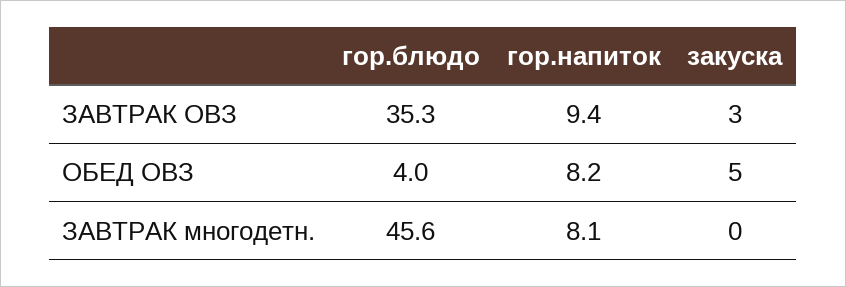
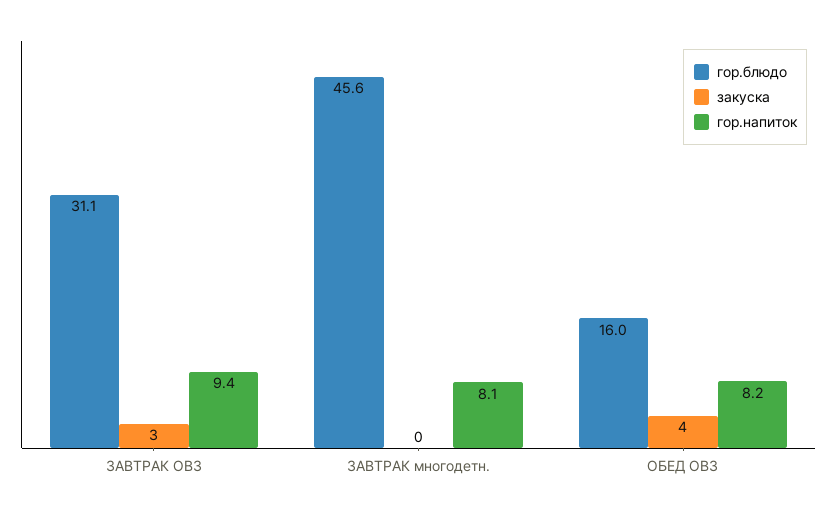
гор.блюдо, ЗАВТРАК ОВЗ: 35.3 -> 31.1
гор.блюдо, ОБЕД ОВЗ: 4 -> 16
закуска, ОБЕД ОВЗ: 5 -> 4

